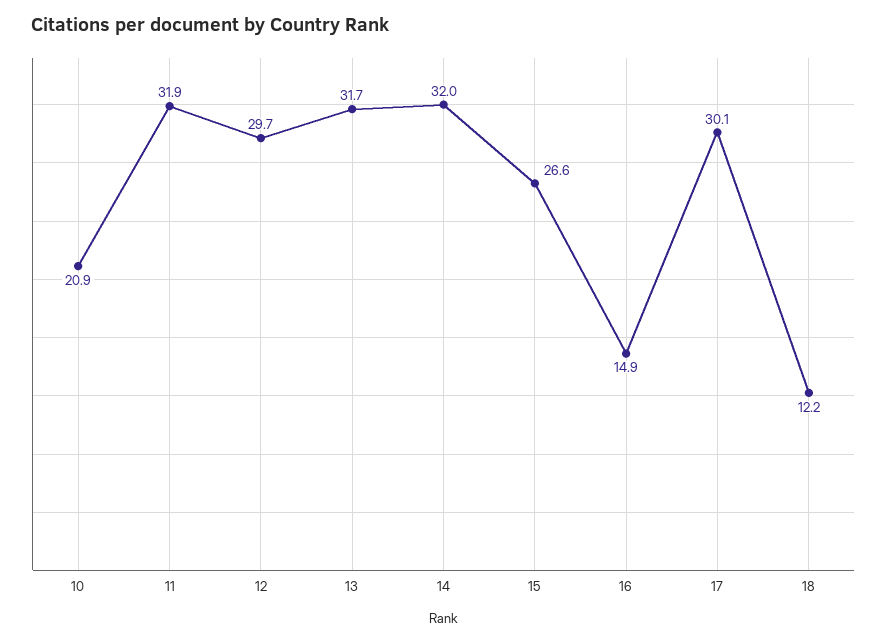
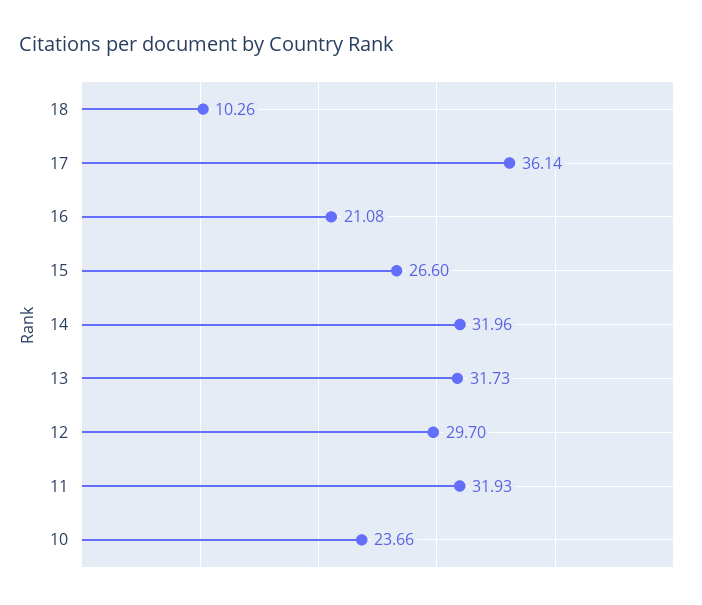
10: 20.9 -> 23.66
16: 14.9 -> 21.08
17: 30.1 -> 36.14
18: 12.2 -> 10.26

